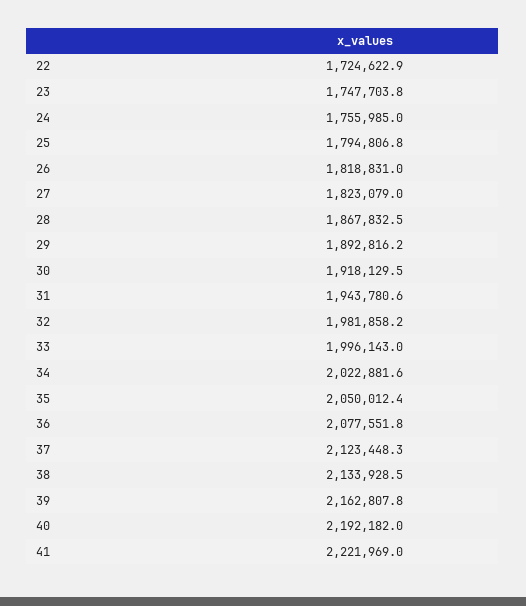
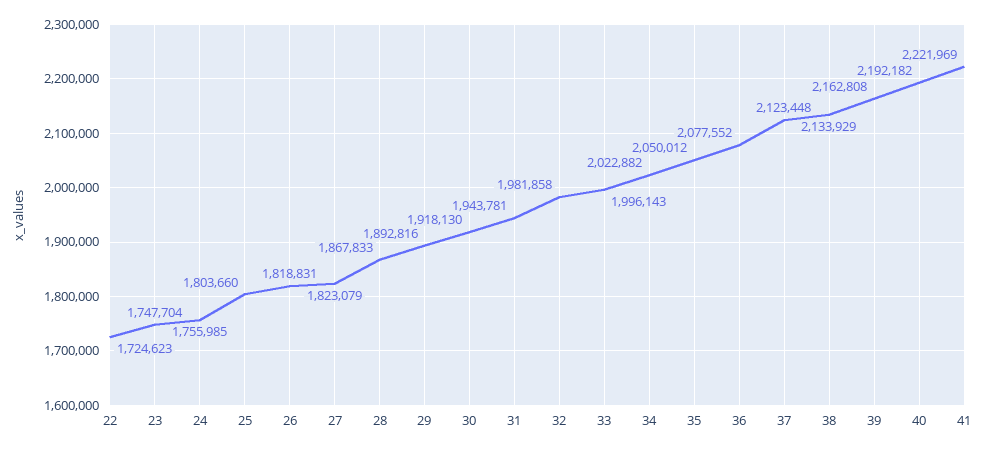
25: 1794806.8 -> 1803660

